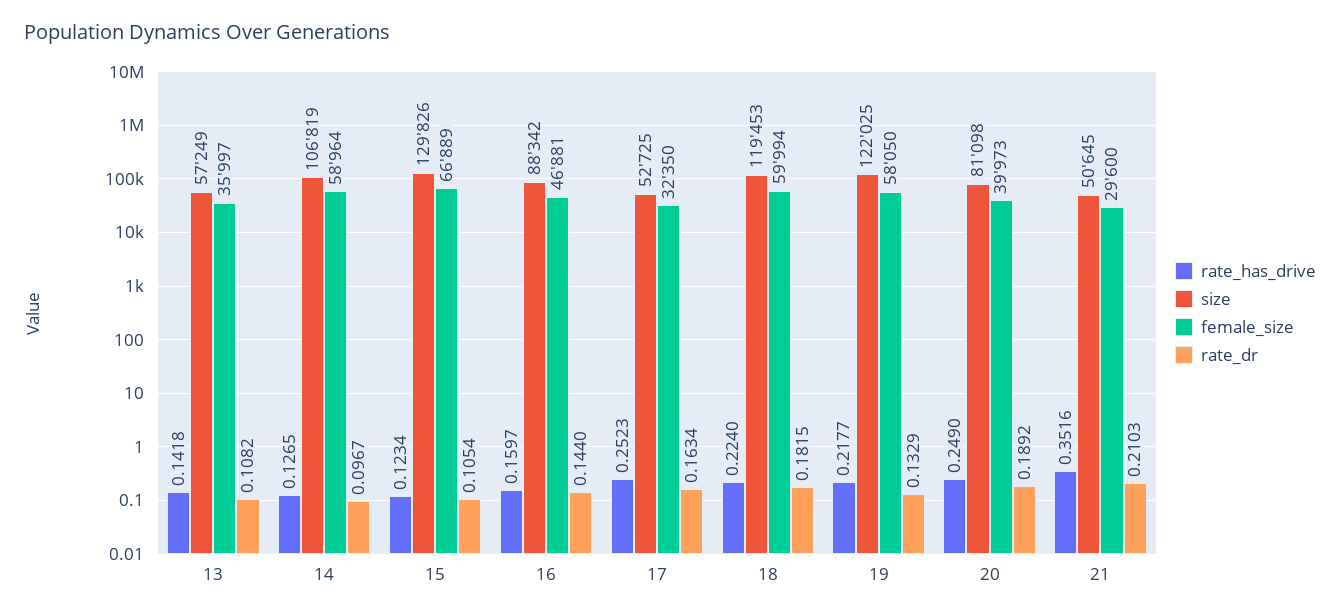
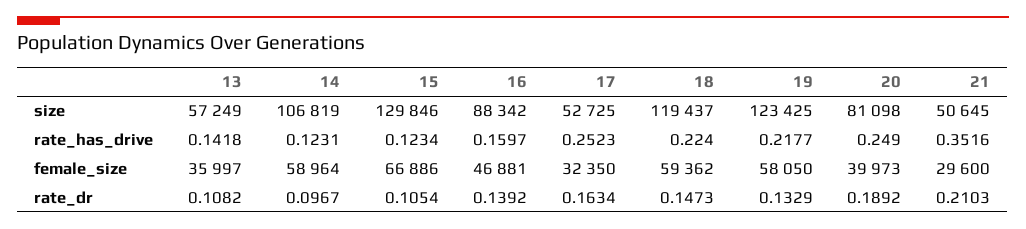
rate_has_drive, 14: 0.1265 -> 0.1231
size, 15: 129826 -> 129846
female_size, 15: 66889 -> 66886
rate_dr, 16: 0.144 -> 0.1392
size, 18: 119453 -> 119437
female_size, 18: 59994 -> 59362
rate_dr, 18: 0.1815 -> 0.1473
size, 19: 122025 -> 123425

